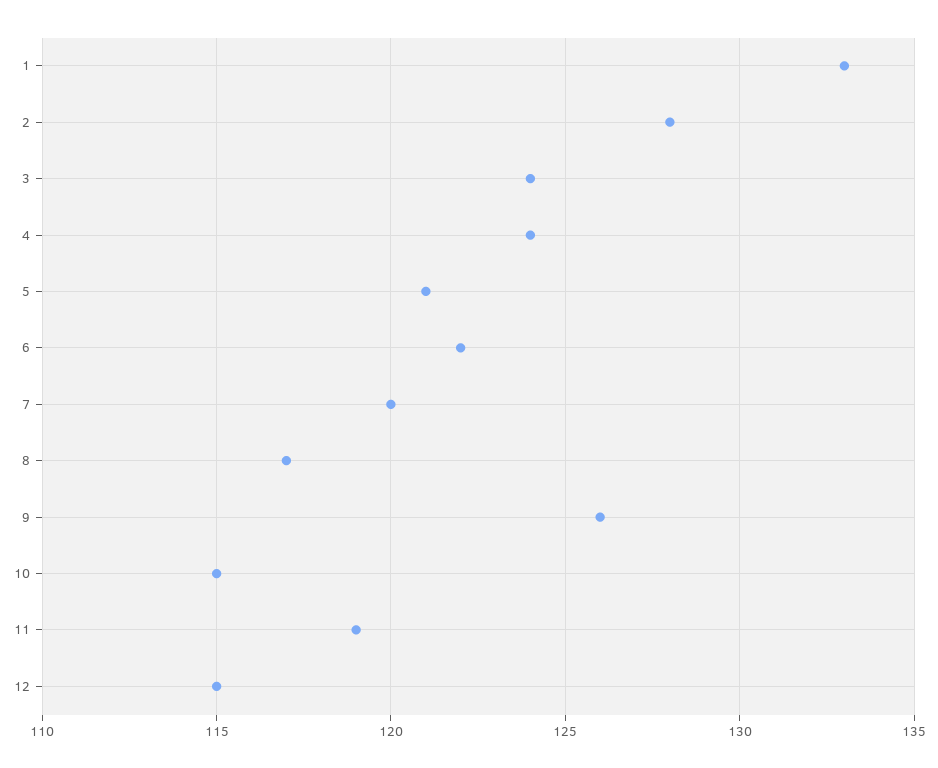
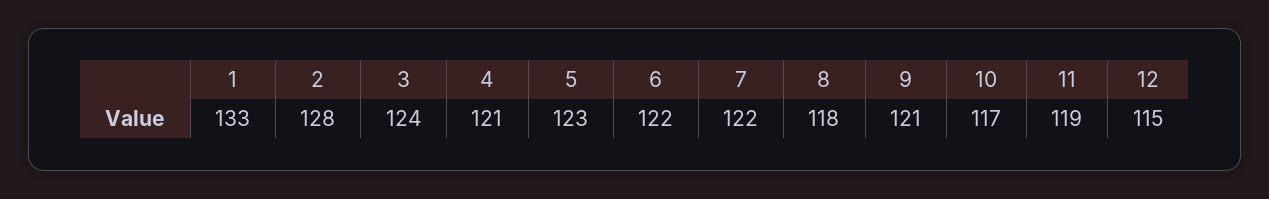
4: 124 -> 121
5: 121 -> 123
7: 120 -> 122
8: 117 -> 118
9: 126 -> 121
10: 115 -> 117

